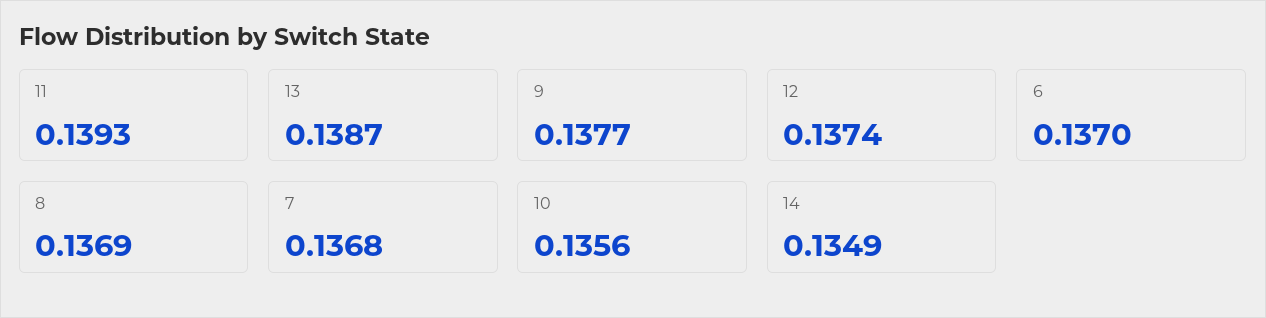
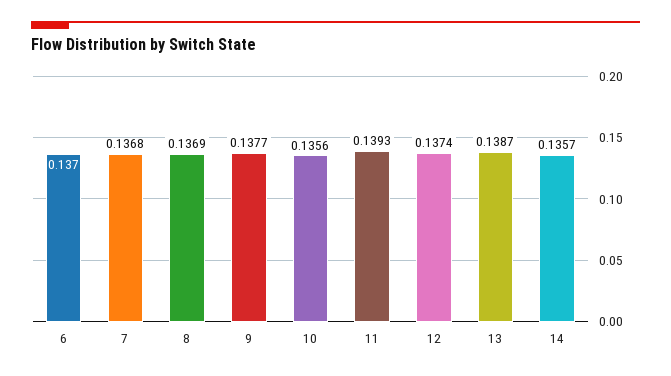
14: 0.1349 -> 0.1357

